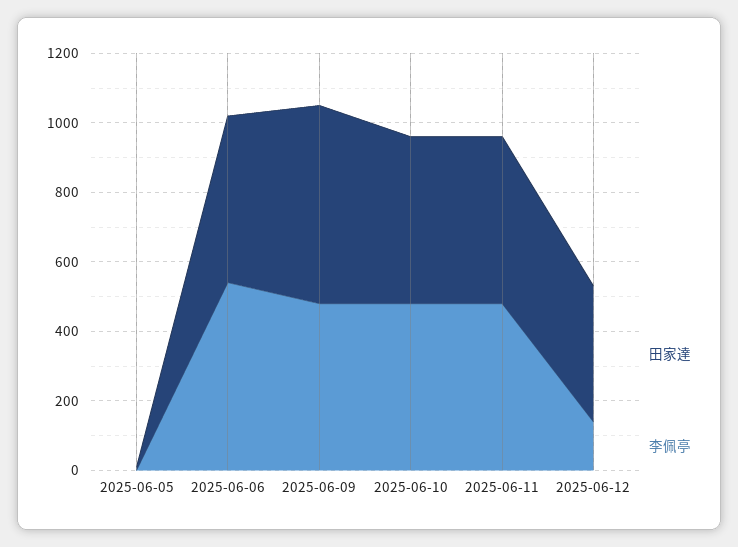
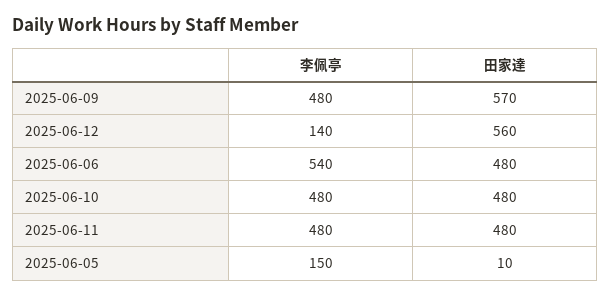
李佩亭, 2025-06-05: 0 -> 150
田家達, 2025-06-12: 400 -> 560

